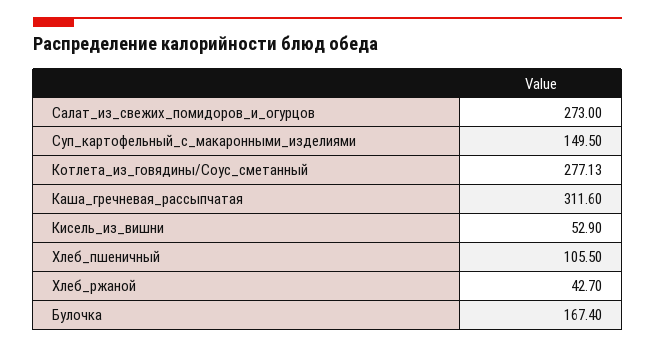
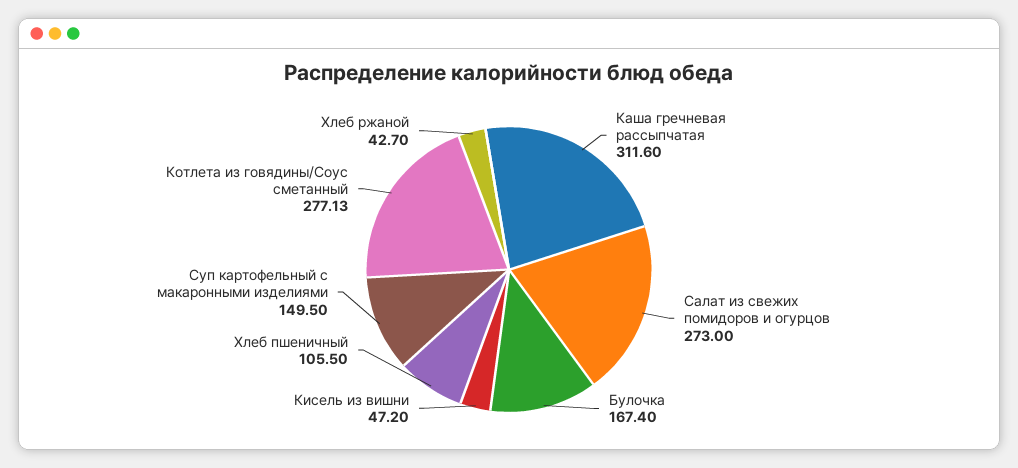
Кисель_из_вишни: 52.9 -> 47.2

